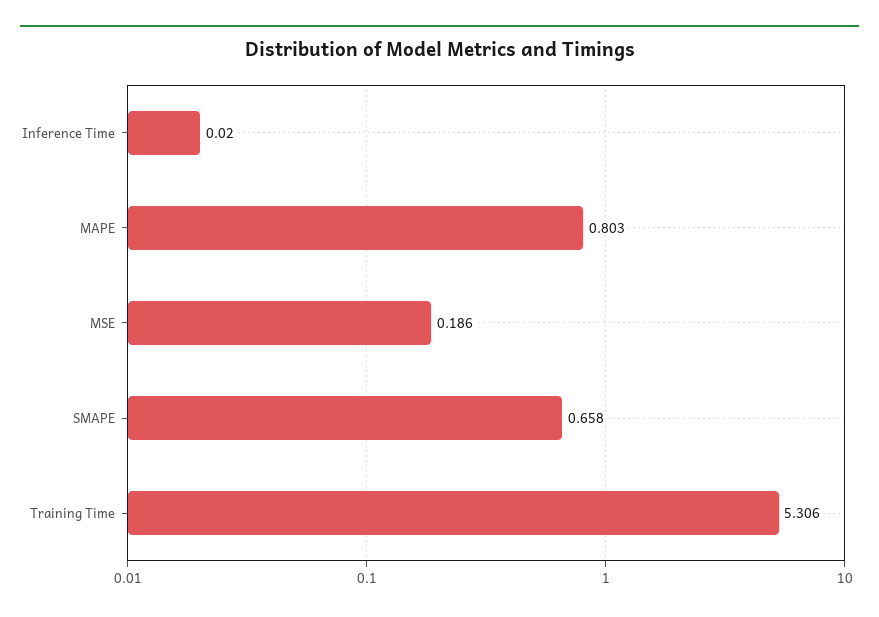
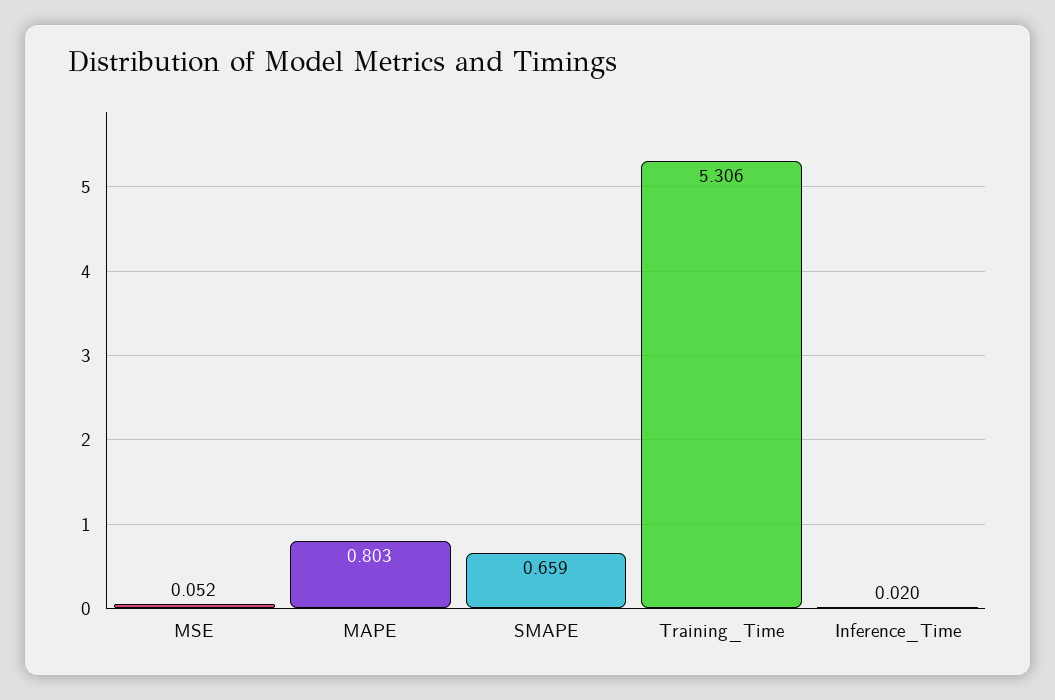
MSE: 0.186 -> 0.052
SMAPE: 0.658 -> 0.659

